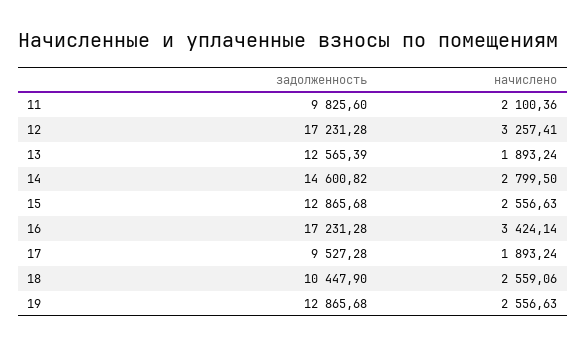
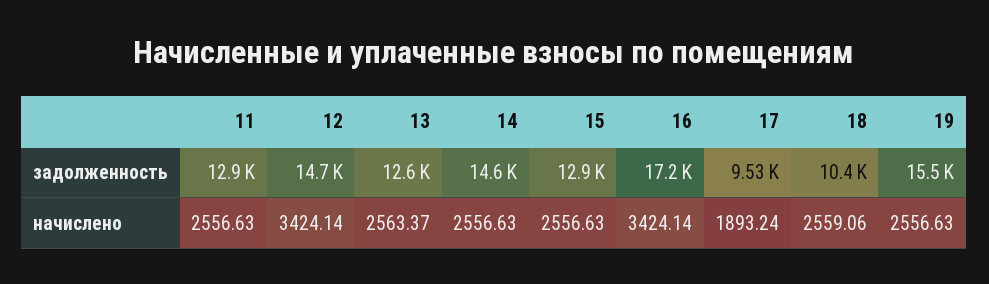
задолженность, 11: 9825.6 -> 12900
начислено, 11: 2100.36 -> 2556.63
задолженность, 12: 17231.28 -> 14700
начислено, 12: 3257.41 -> 3424.14
начислено, 13: 1893.24 -> 2563.37
начислено, 14: 2799.5 -> 2556.63
задолженность, 19: 12865.68 -> 15500

